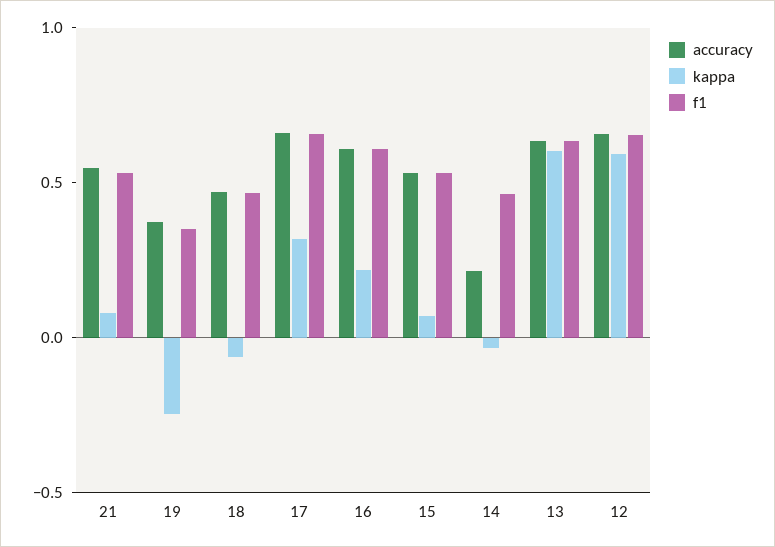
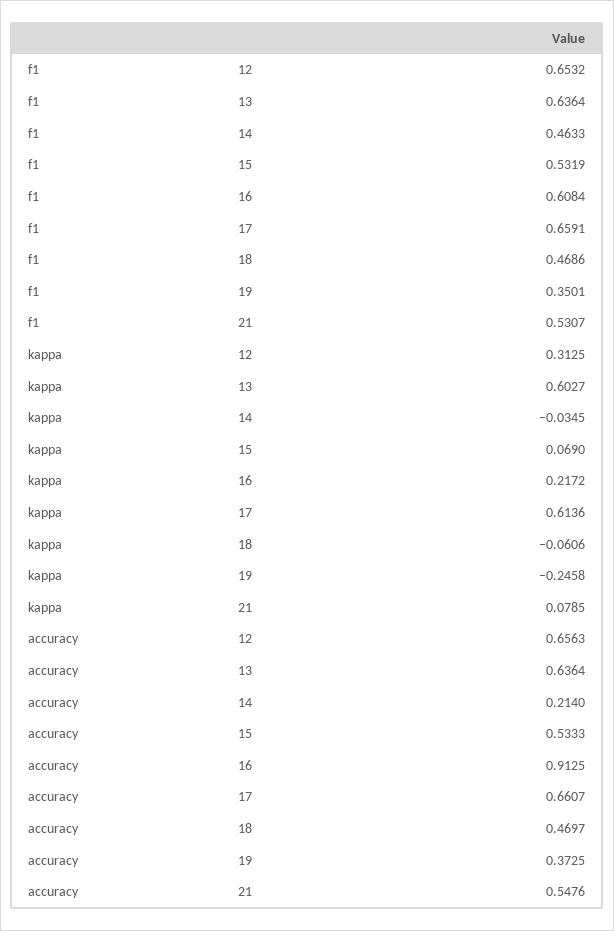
kappa, 17: 0.3 -> 0.6136
accuracy, 16: 0.6 -> 0.9125
kappa, 12: 0.6 -> 0.3125

